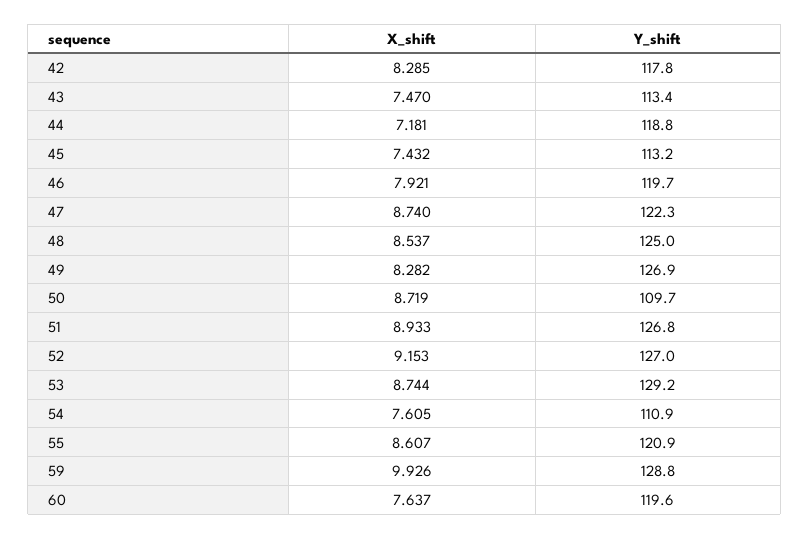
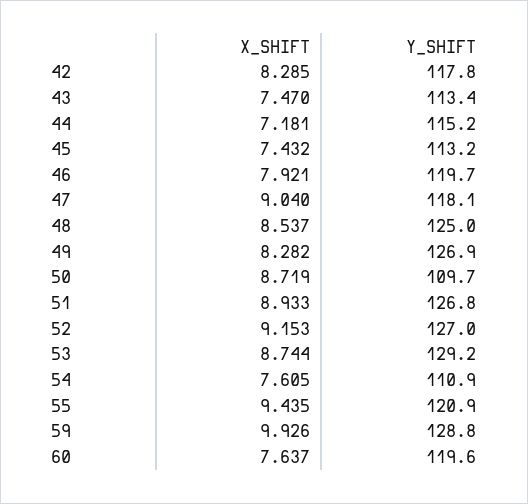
Y_shift, 44: 118.8 -> 115.2
X_shift, 47: 8.74 -> 9.04
Y_shift, 47: 122.3 -> 118.1
X_shift, 55: 8.607 -> 9.435

